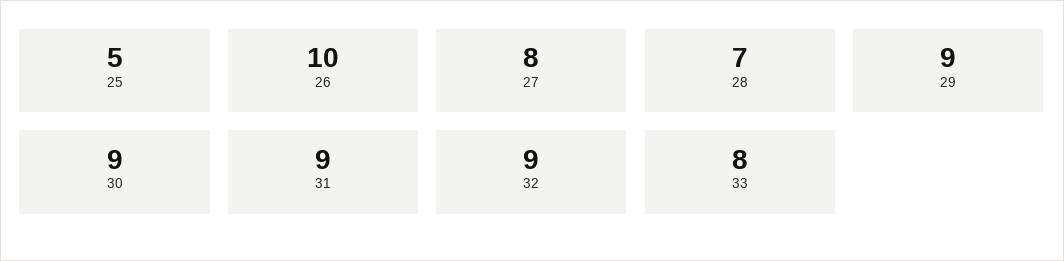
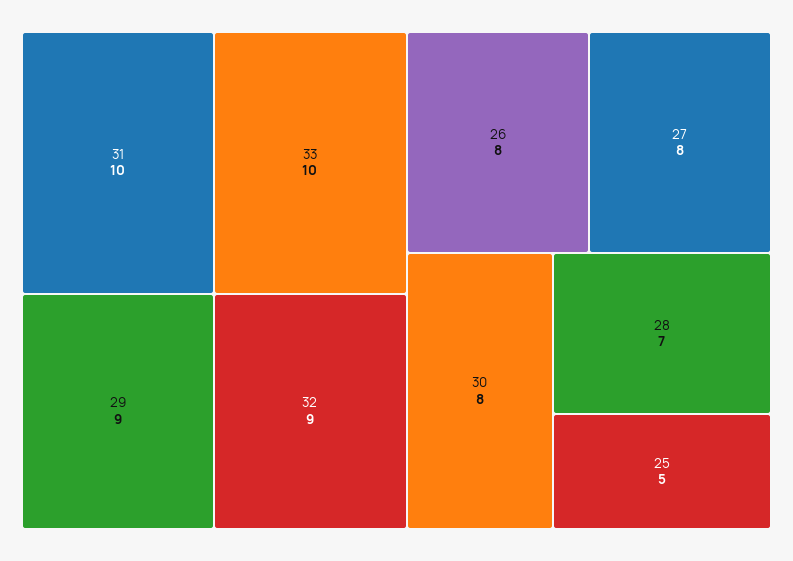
26: 10 -> 8
30: 9 -> 8
31: 9 -> 10
33: 8 -> 10

